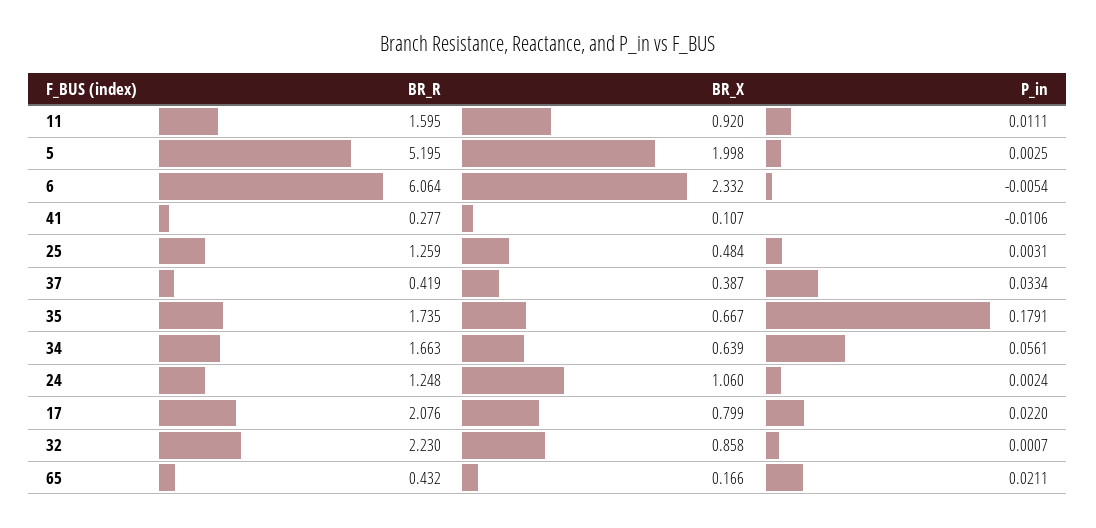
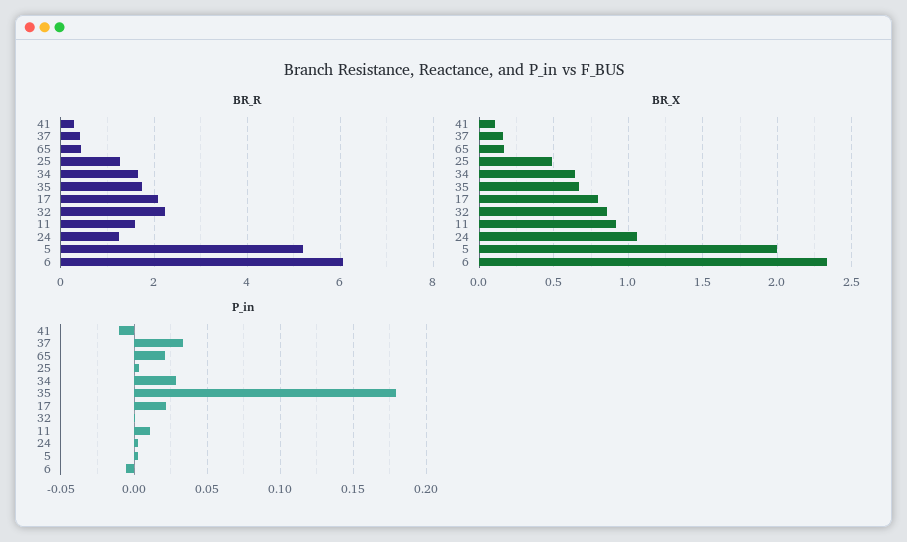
BR_X, 37: 0.387 -> 0.15
P_in, 34: 0.0561 -> 0.03

